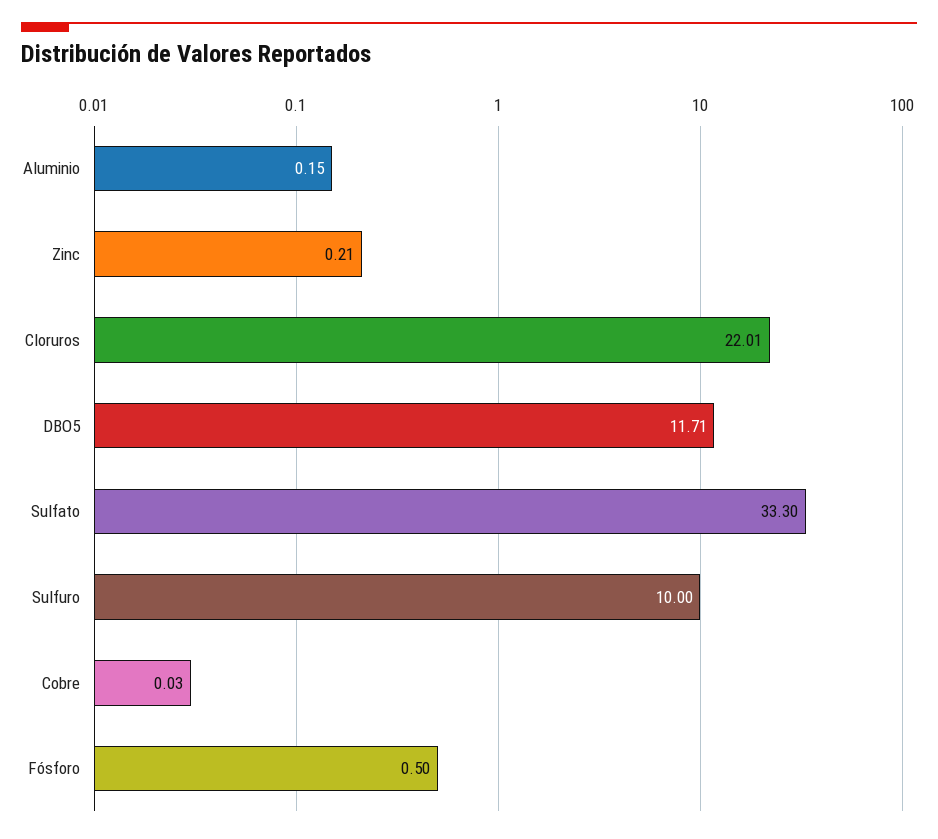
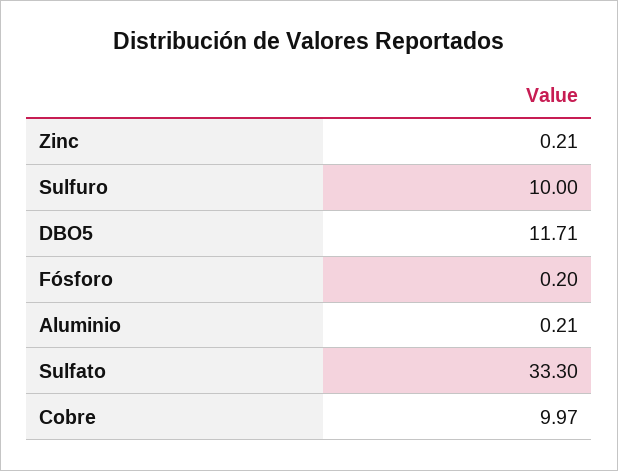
Aluminio: 0.15 -> 0.21
Cloruros: 22.01 -> none
Cobre: 0.03 -> 9.97
Fósforo: 0.5 -> 0.2

